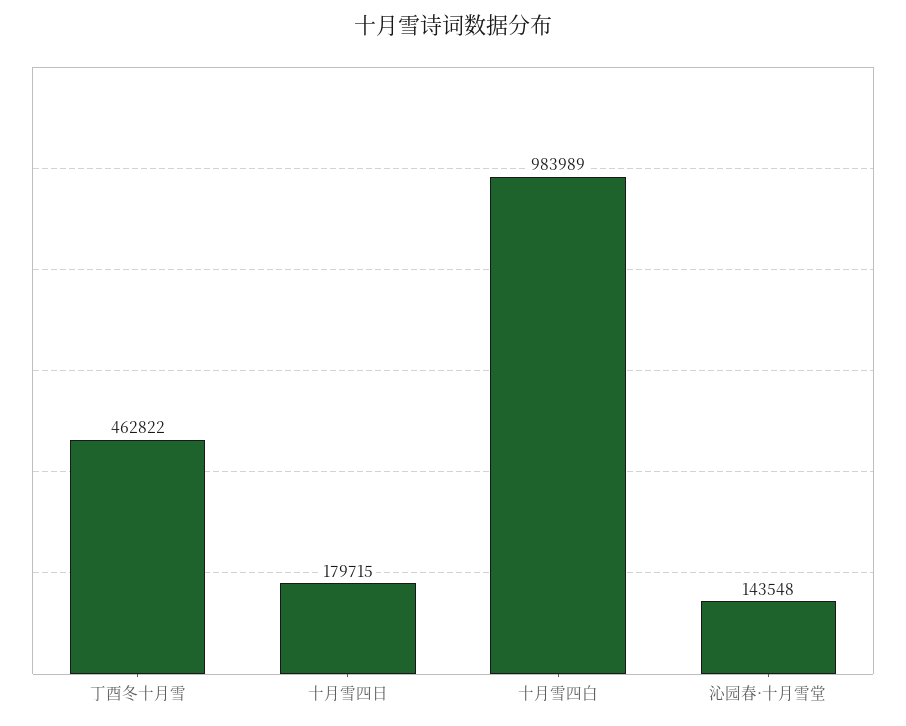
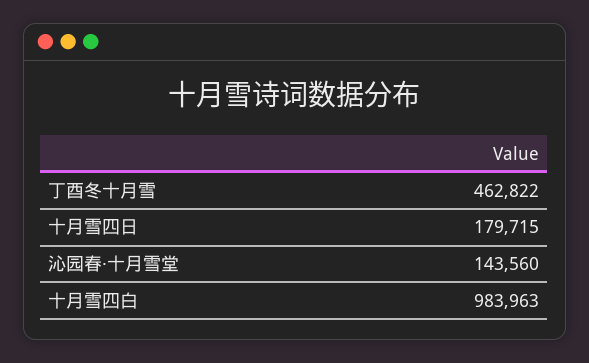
十月雪四白: 983989 -> 983963
沁园春·十月雪堂: 143548 -> 143560

